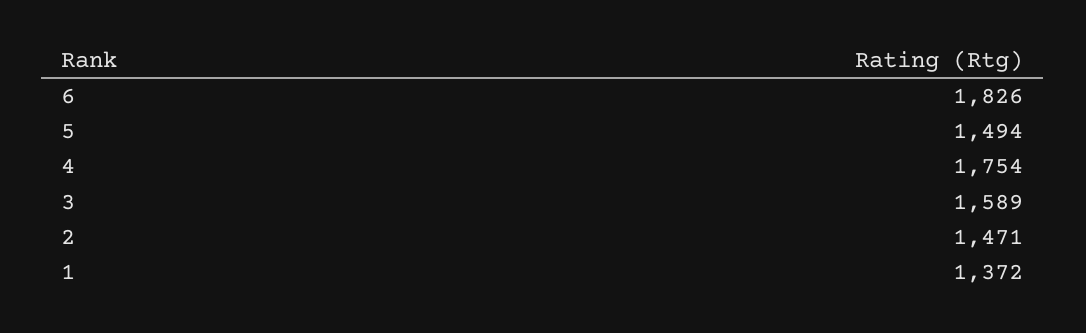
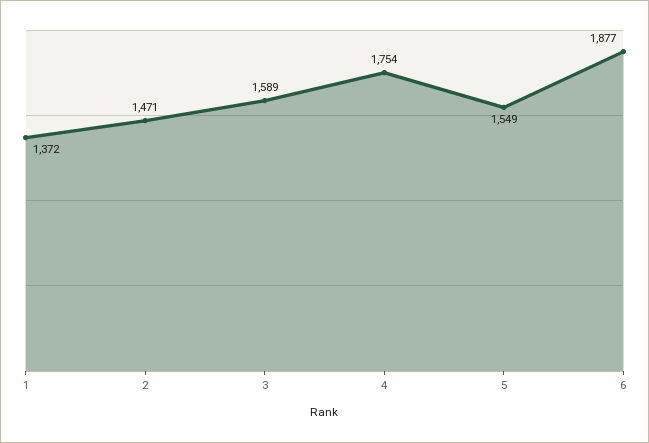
6: 1826 -> 1877
5: 1494 -> 1549

